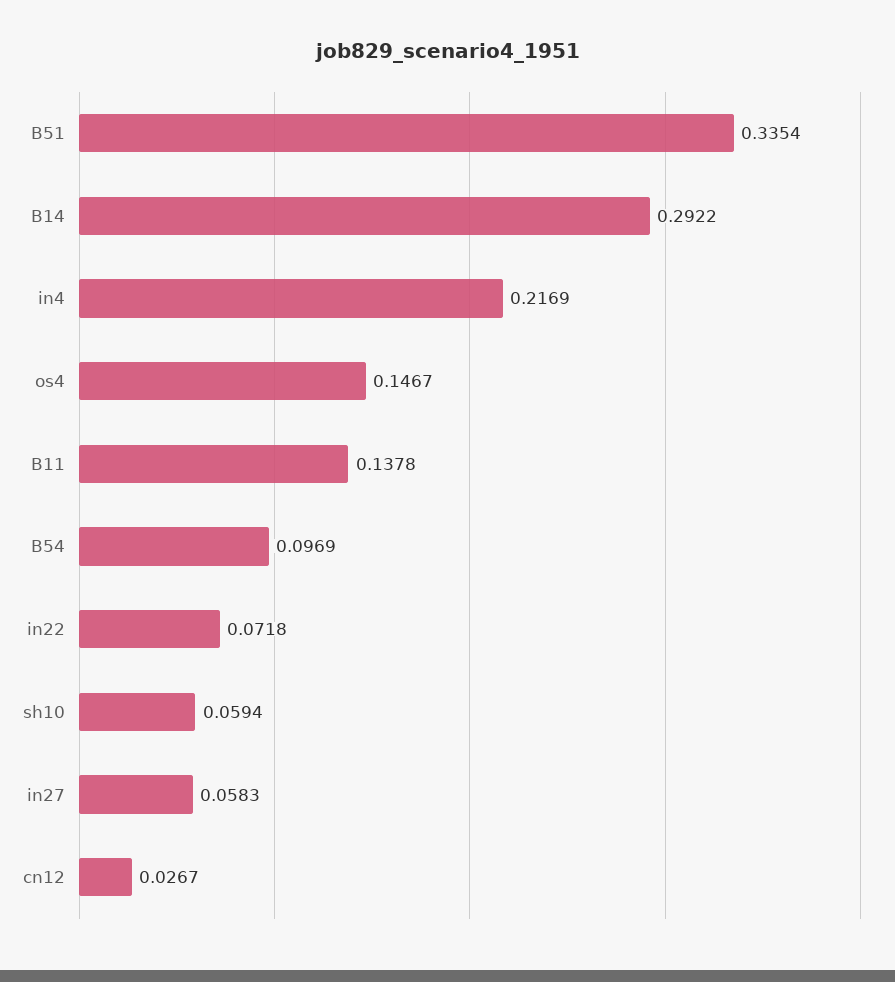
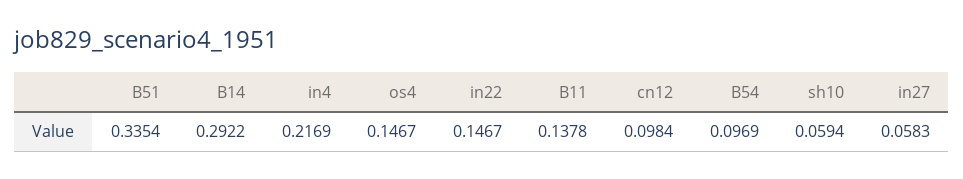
in22: 0.0718 -> 0.1467
cn12: 0.0267 -> 0.0984

